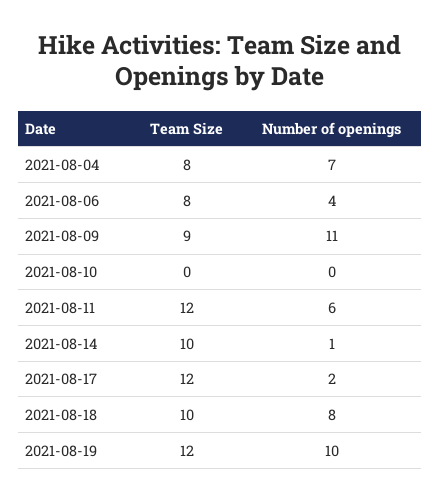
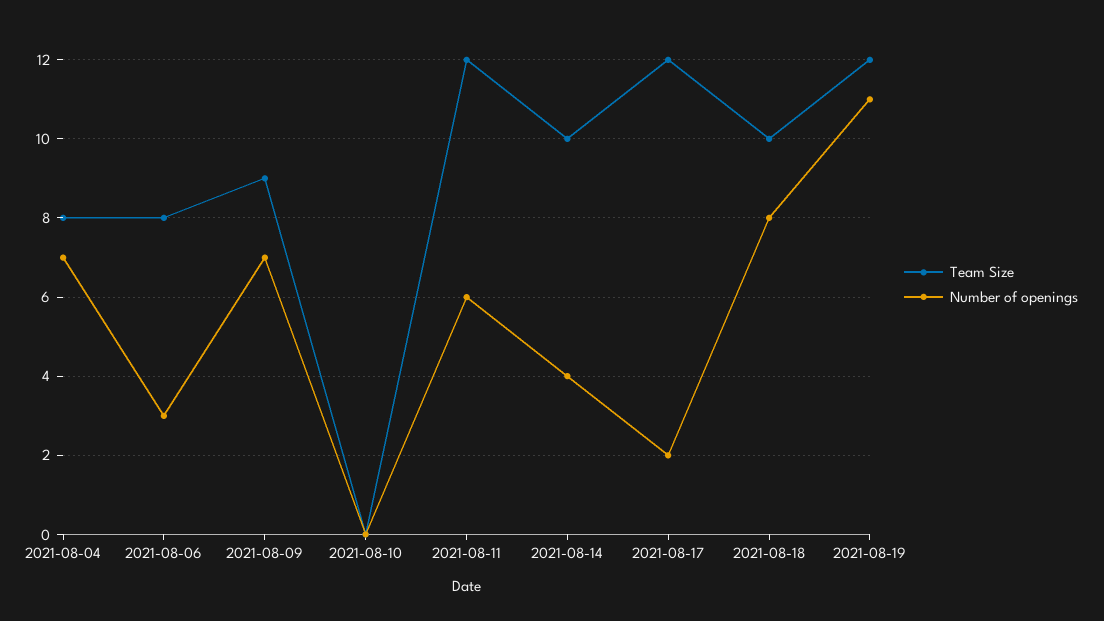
Number of openings, 2021-08-06: 4 -> 3
Number of openings, 2021-08-09: 11 -> 7
Number of openings, 2021-08-14: 1 -> 4
Number of openings, 2021-08-19: 10 -> 11

